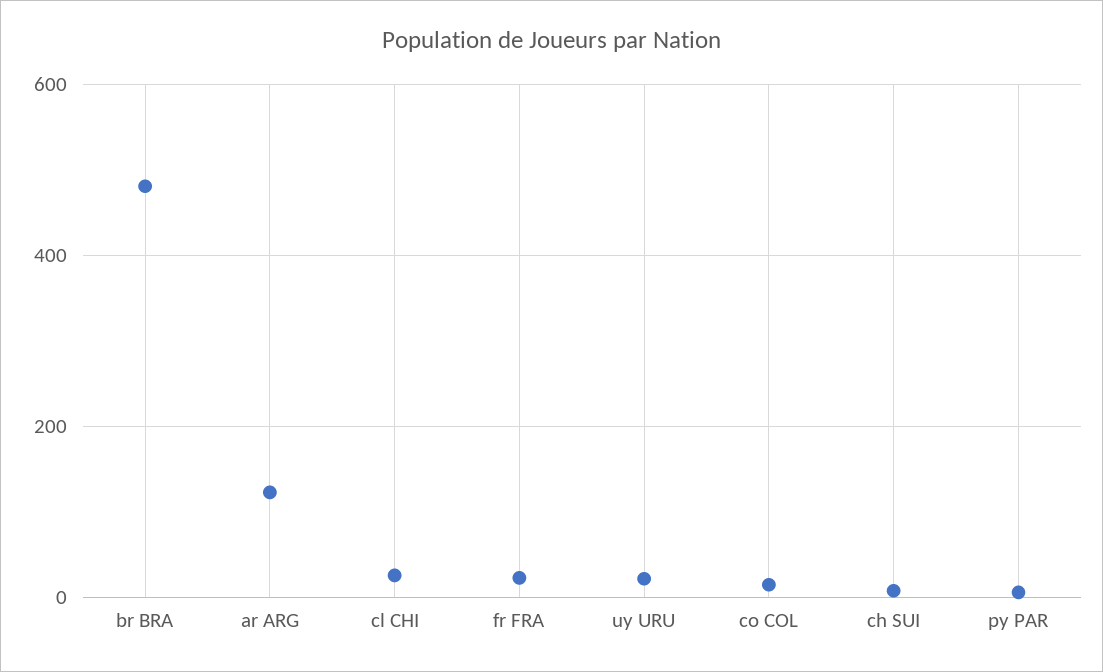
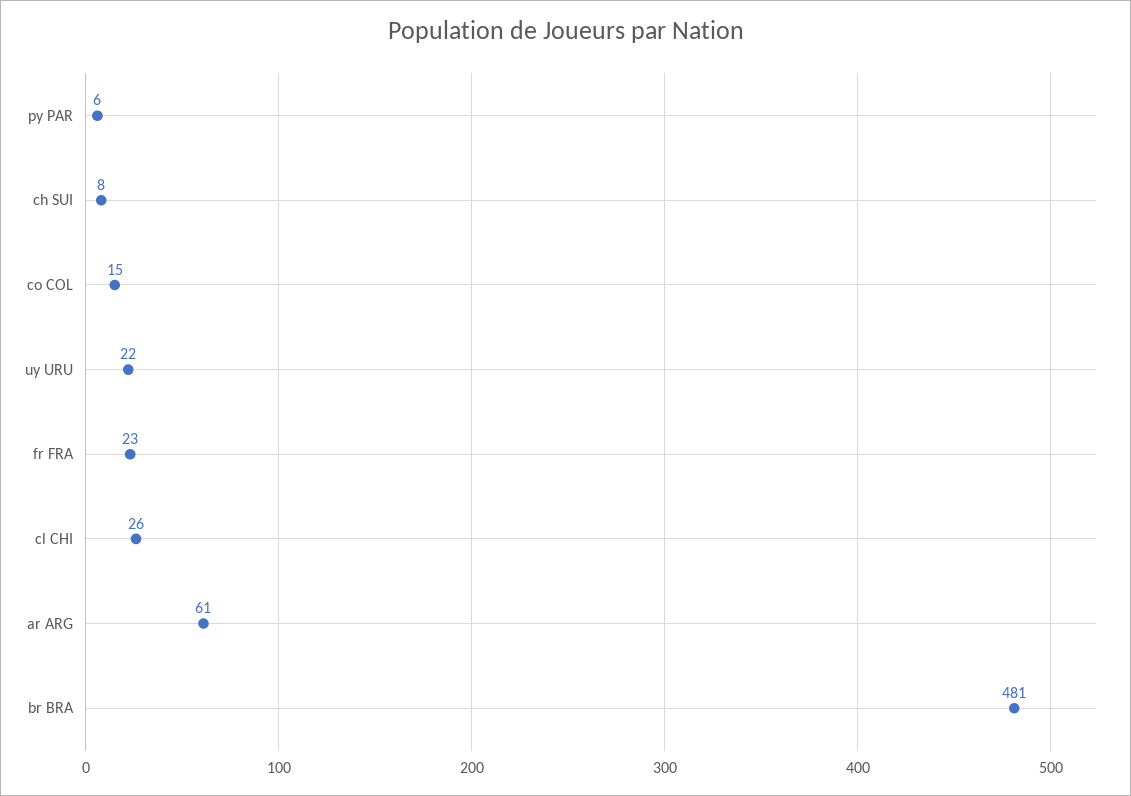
ar ARG: 120 -> 61

